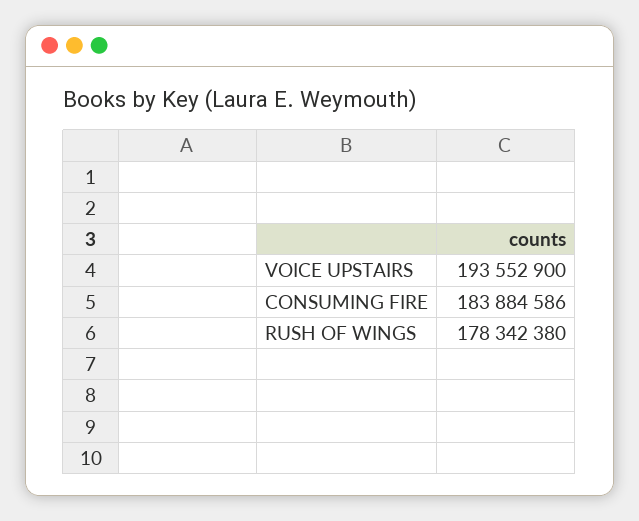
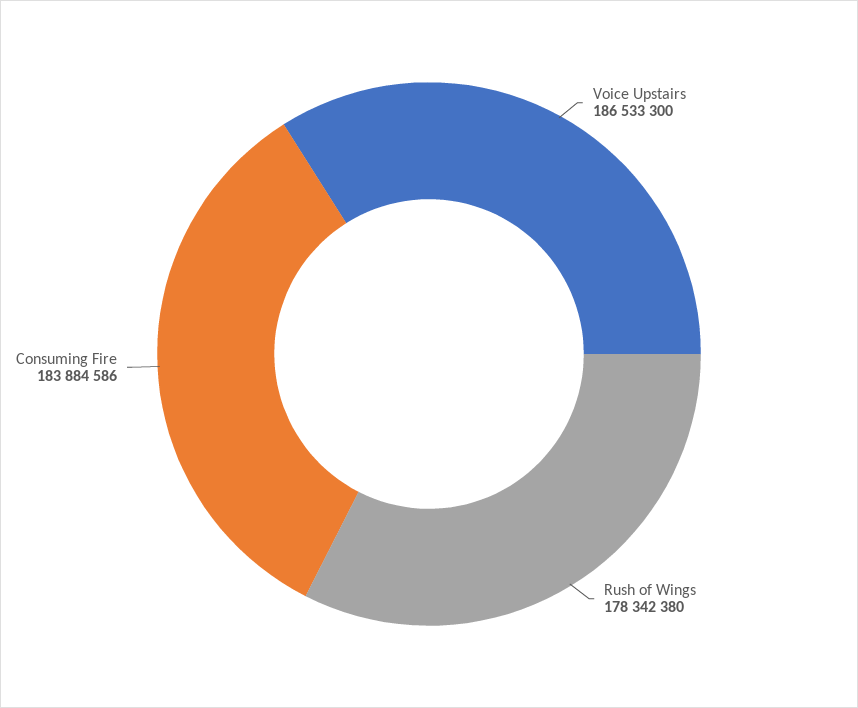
VOICE UPSTAIRS: 193552900 -> 186533300

